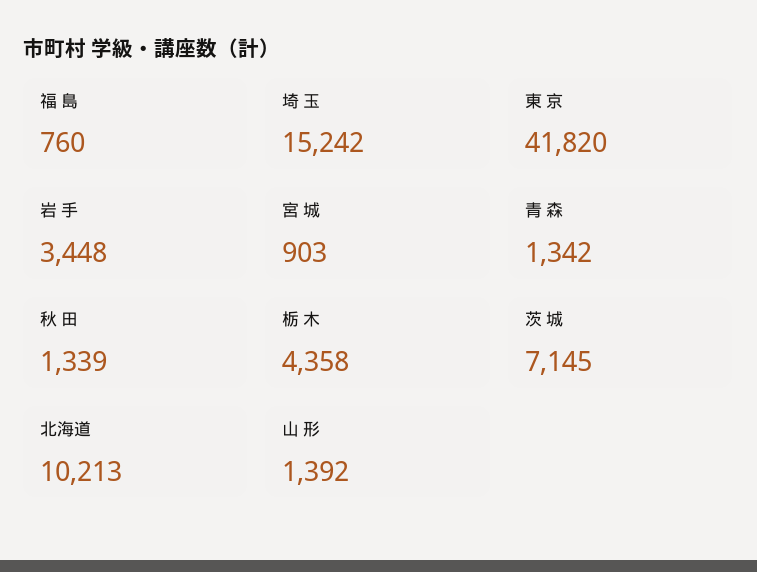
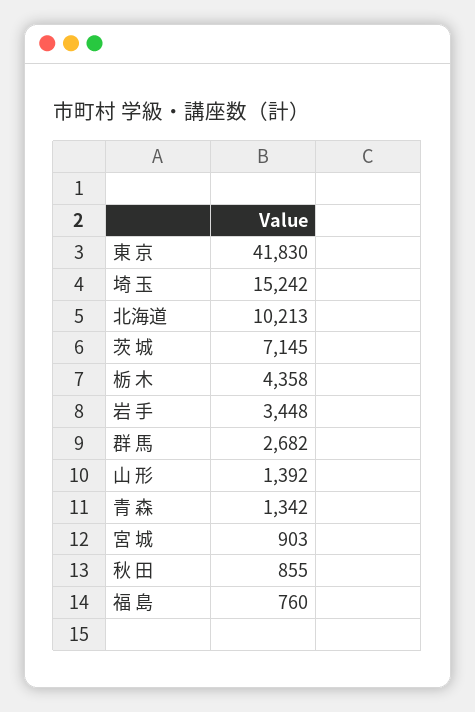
東 京: 41820 -> 41830
秋 田: 1339 -> 855
群 馬: none -> 2682

